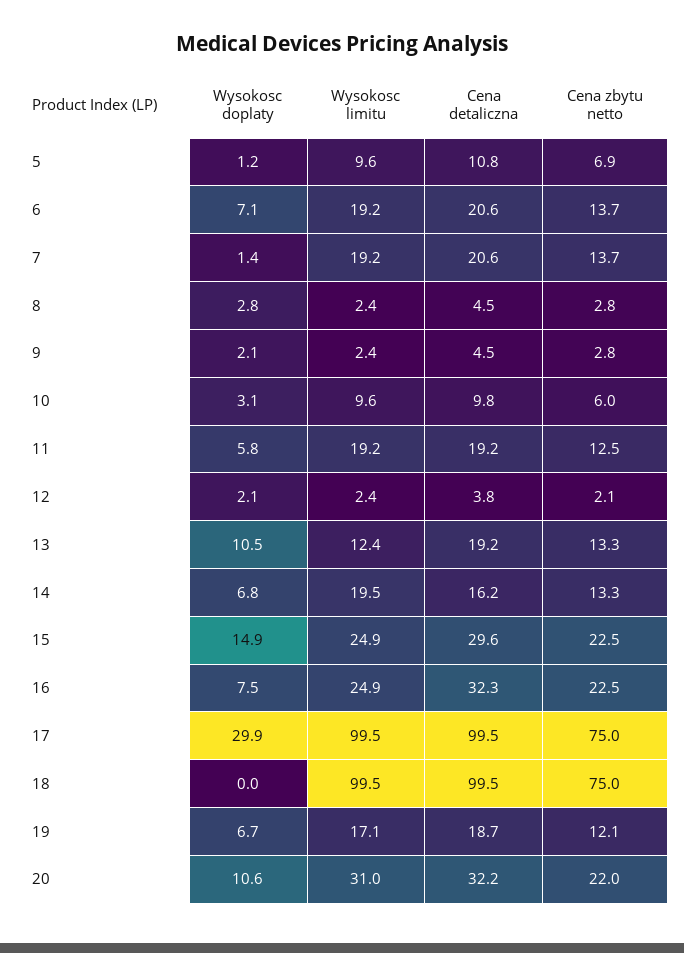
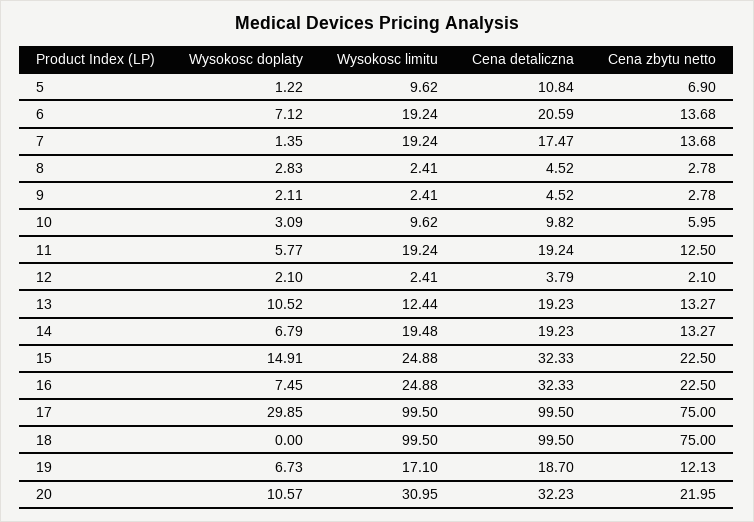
Cena detaliczna, 7: 20.6 -> 17.47
Cena detaliczna, 14: 16.2 -> 19.23
Cena detaliczna, 15: 29.6 -> 32.33

